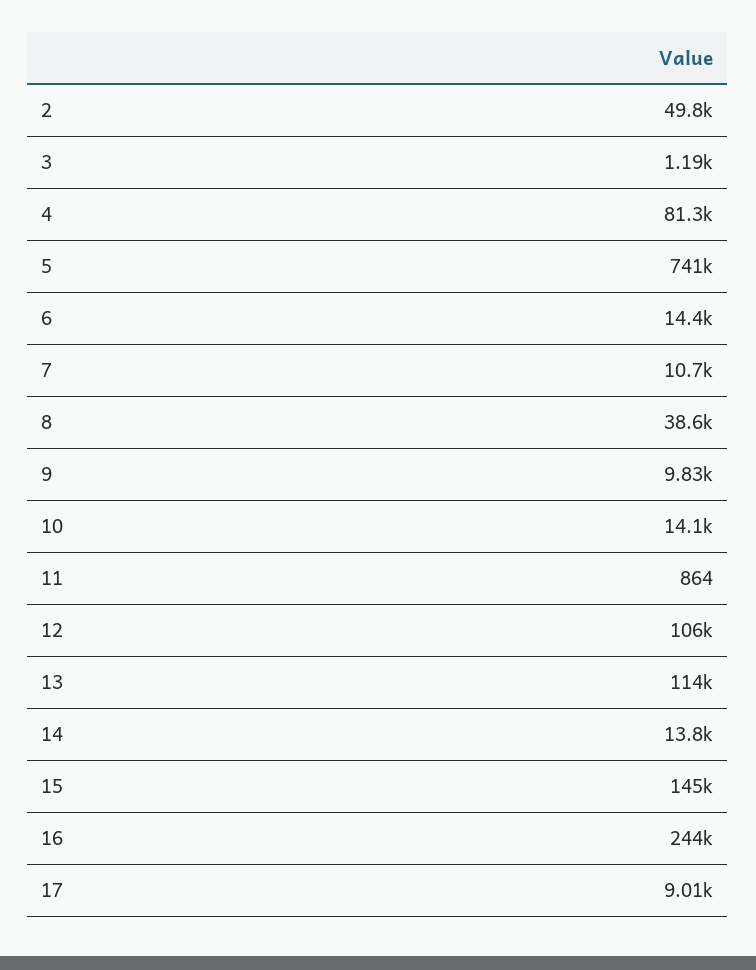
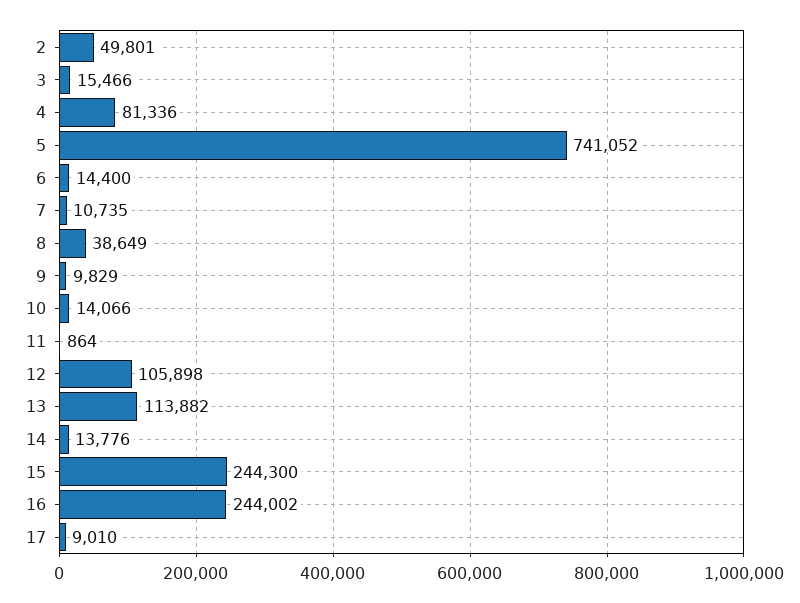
3: 1190 -> 15466
15: 145000 -> 244300

